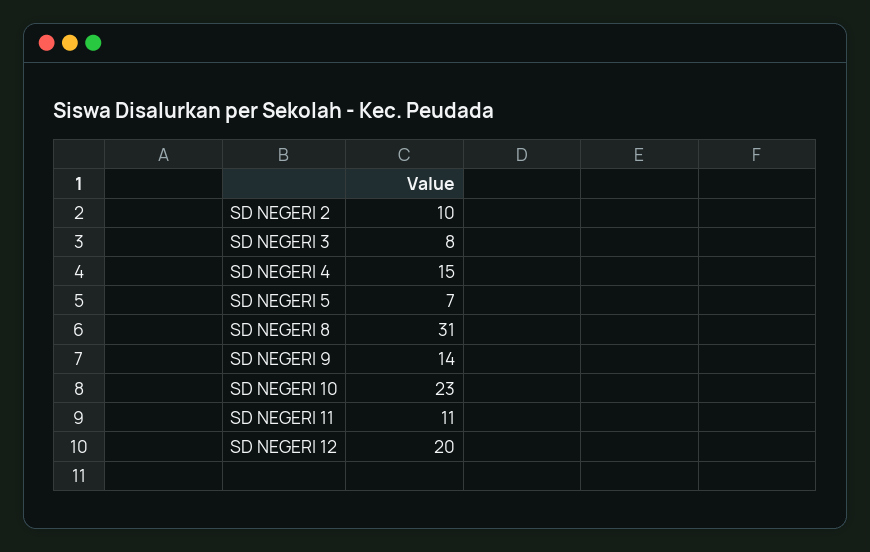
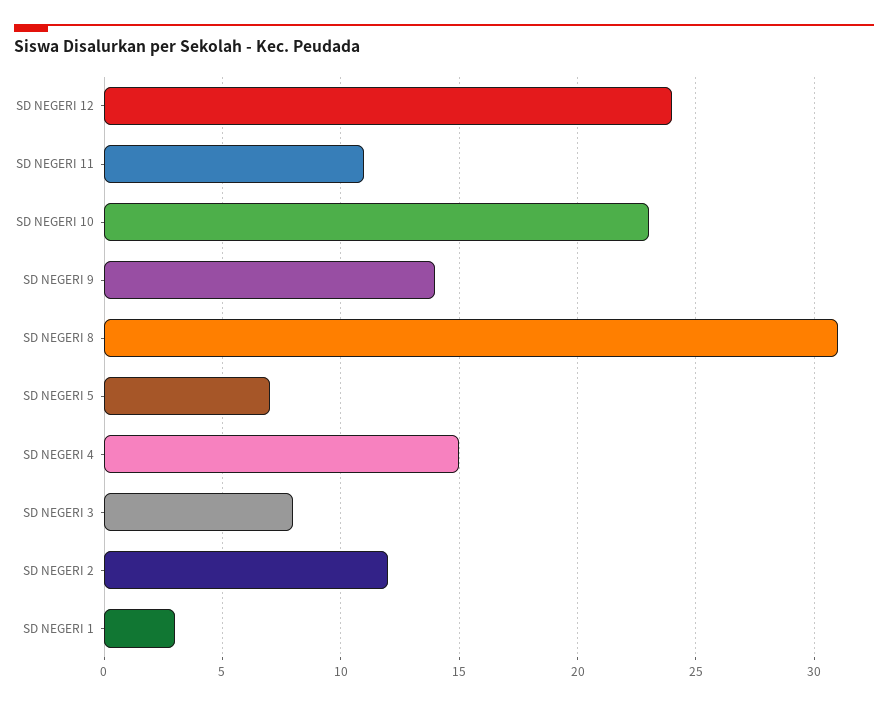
SD NEGERI 2: 10 -> 12
SD NEGERI 12: 20 -> 24
SD NEGERI 1: none -> 3

